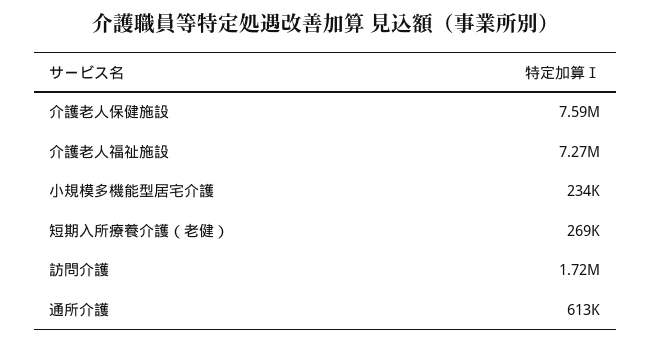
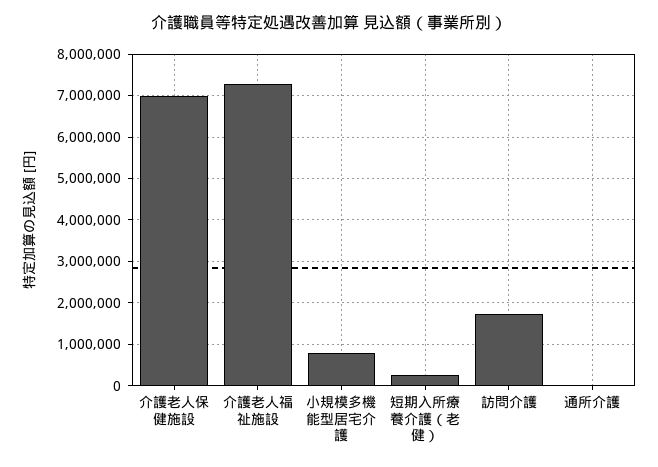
介護老人保健施設: 7590000 -> 7000000
小規模多機能型居宅介護: 234000 -> 800000
通所介護: 613000 -> 0

